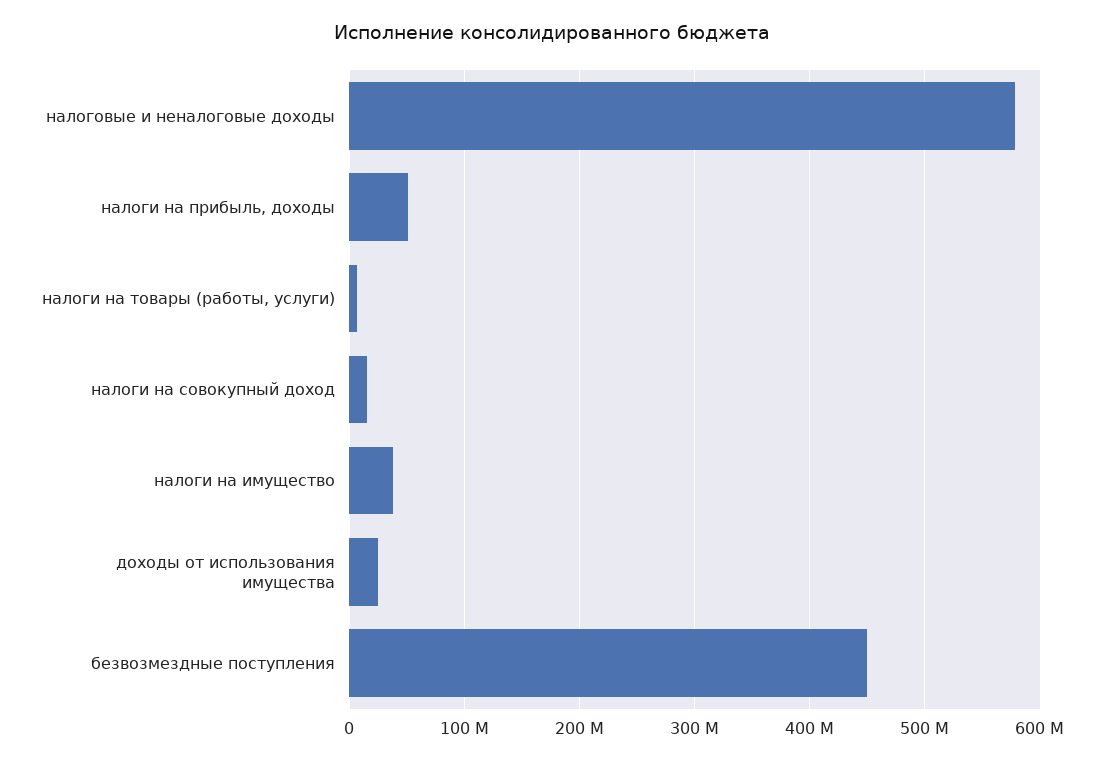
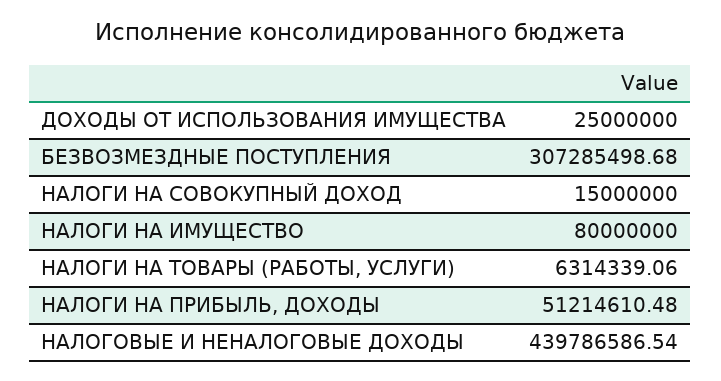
налоговые и неналоговые доходы: 580000000 -> 439786586.54
налоги на имущество: 40000000 -> 80000000
безвозмездные поступления: 450000000 -> 307285498.68

